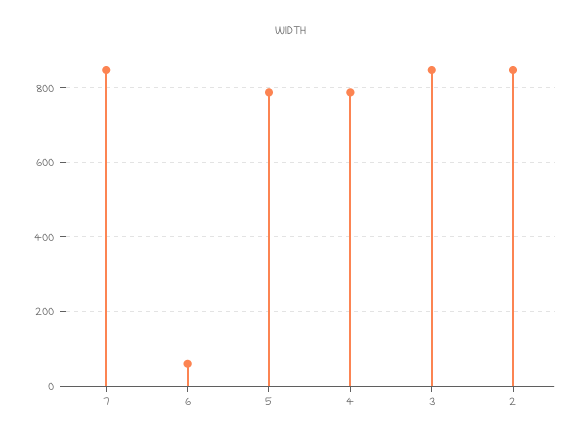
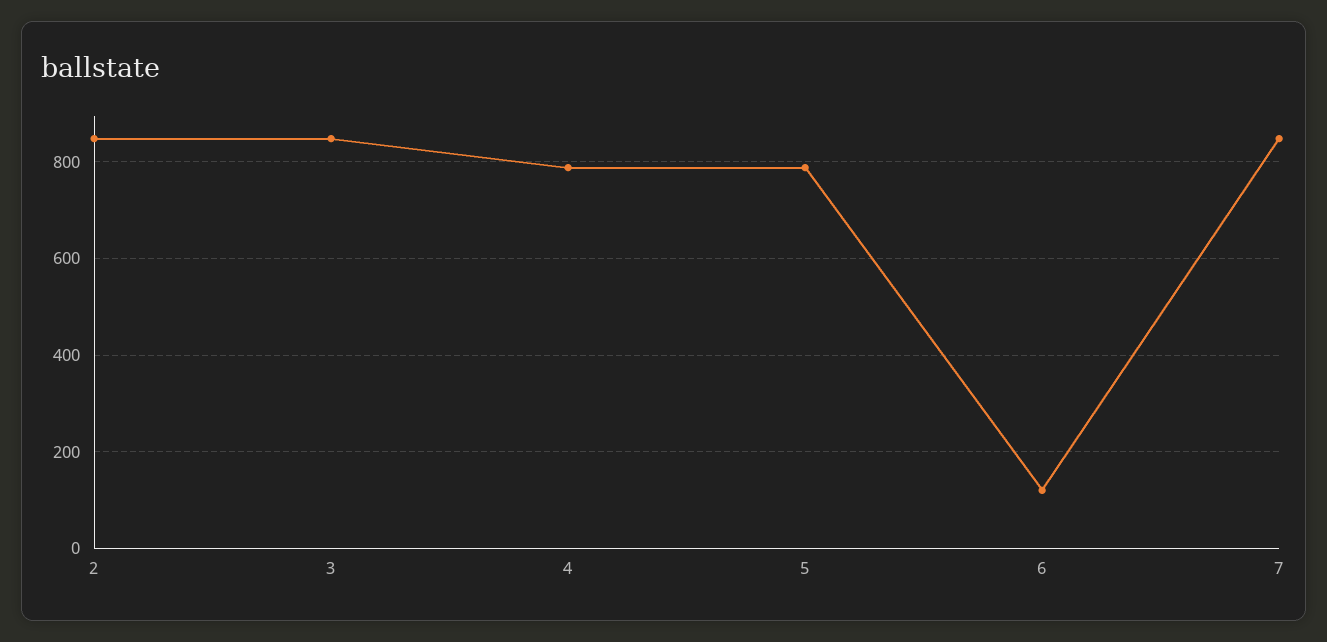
6: 60 -> 120

